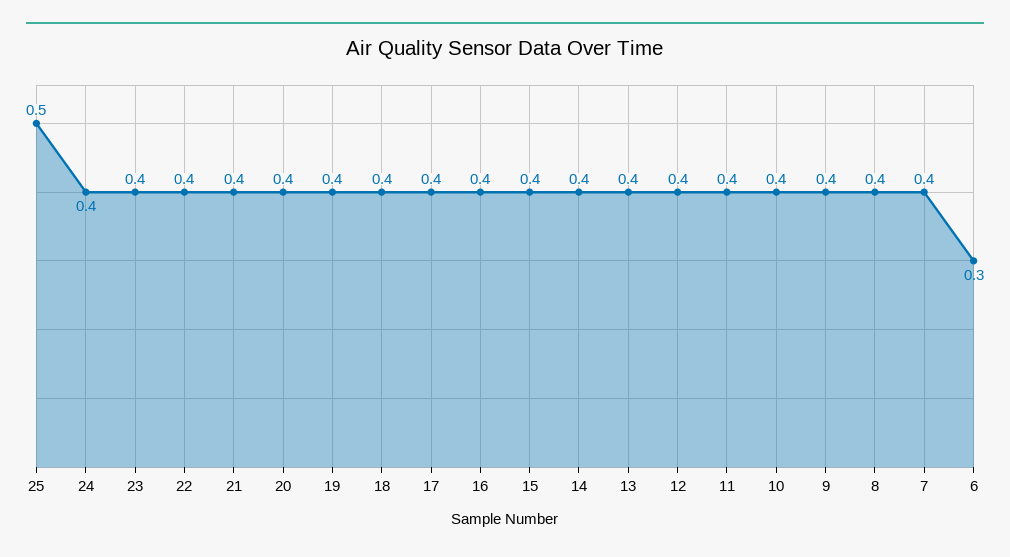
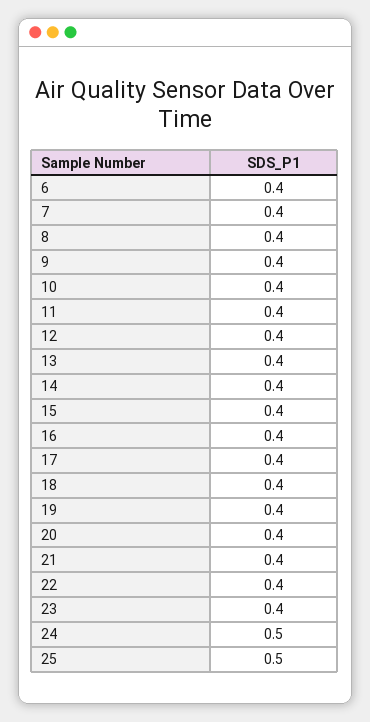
24: 0.4 -> 0.5
6: 0.3 -> 0.4

